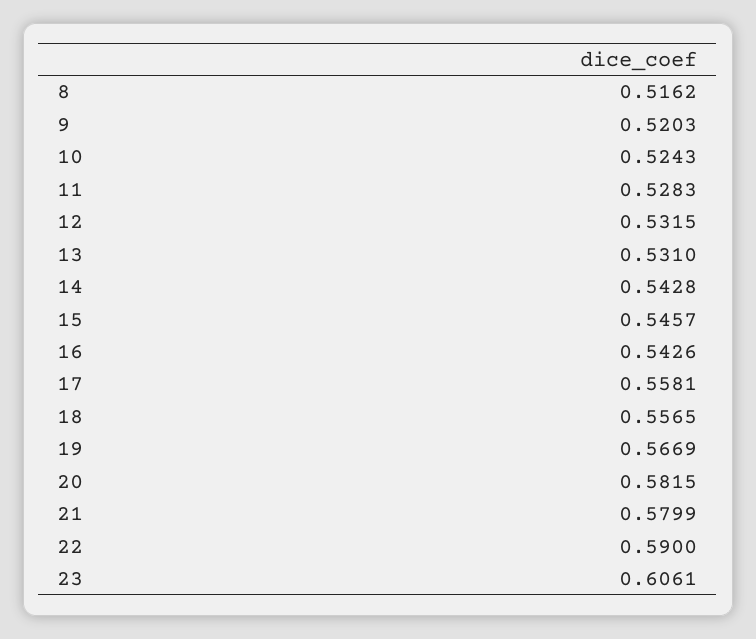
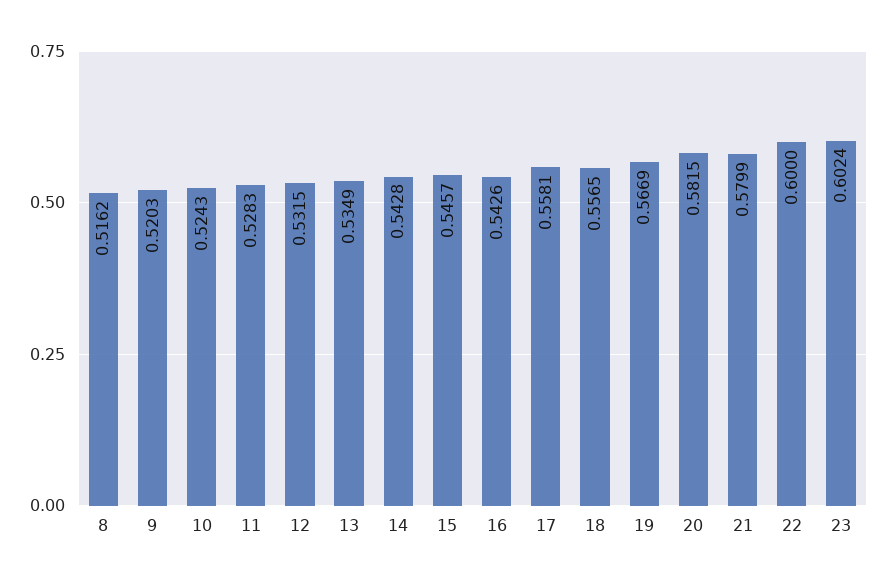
13: 0.531 -> 0.5349
22: 0.59 -> 0.6
23: 0.6061 -> 0.6024

